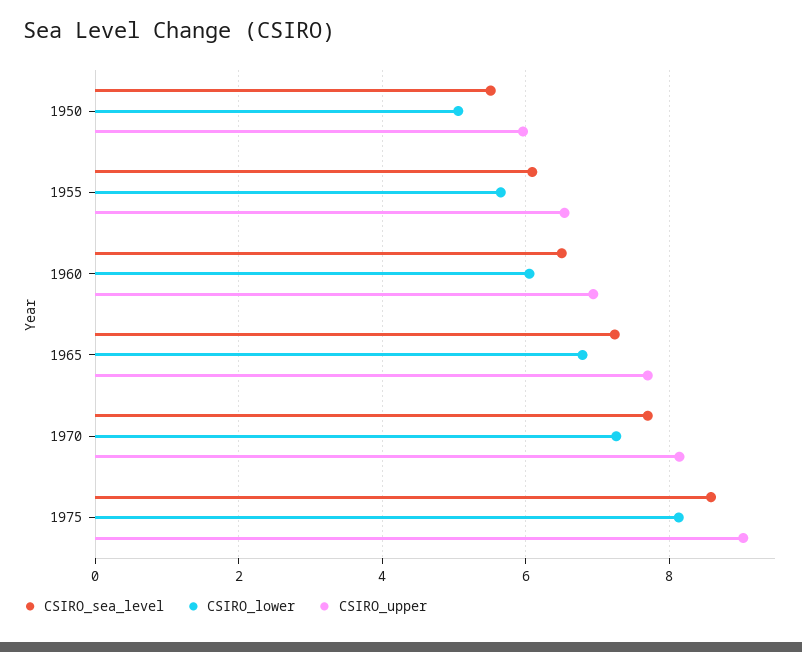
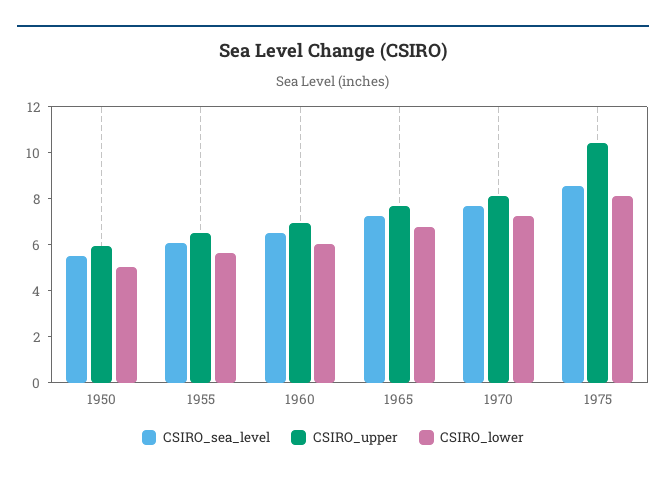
CSIRO_upper, 1975: 9 -> 10.5

